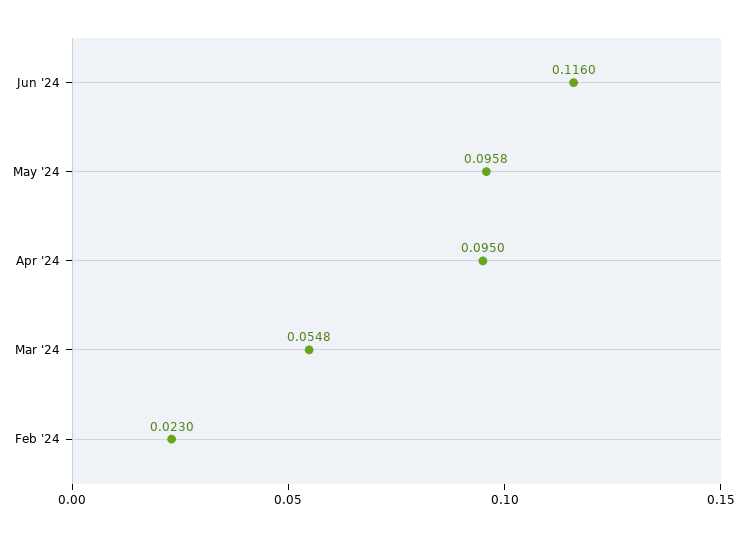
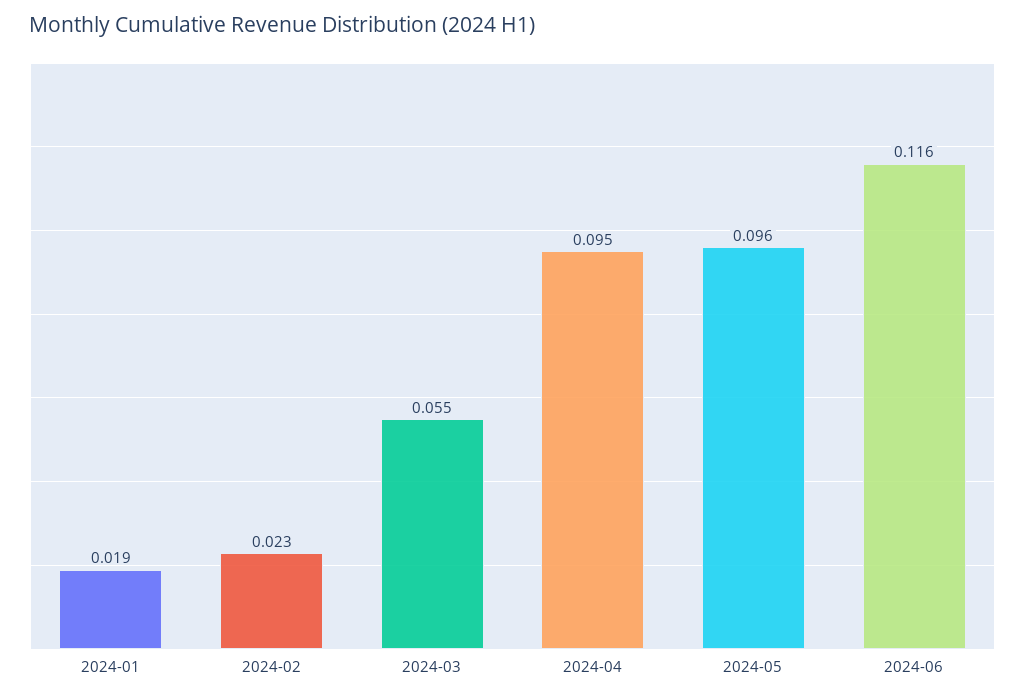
2024-01: none -> 0.019

